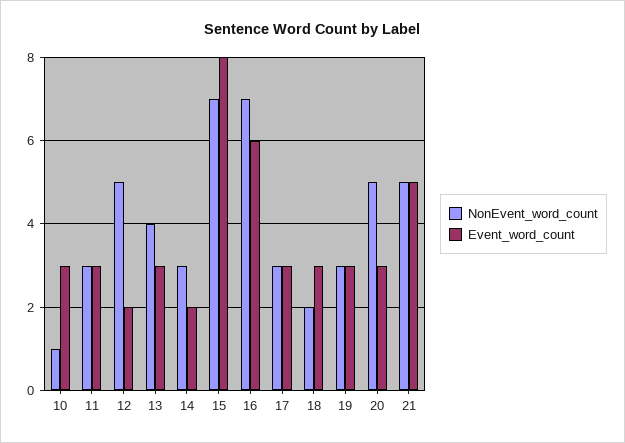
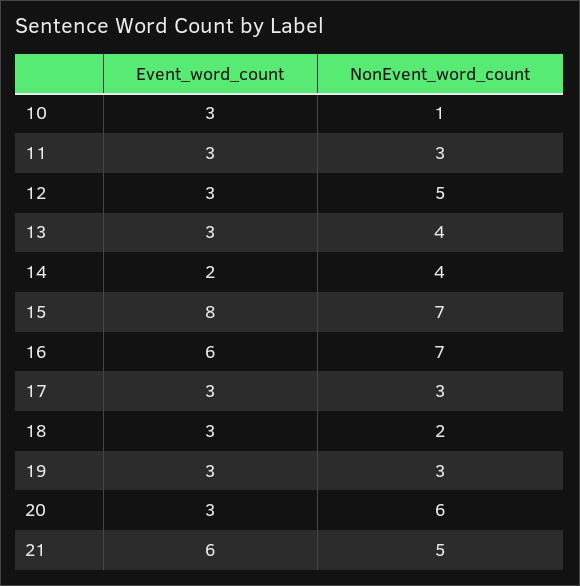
Event_word_count, 12: 2 -> 3
NonEvent_word_count, 14: 3 -> 4
NonEvent_word_count, 20: 5 -> 6
Event_word_count, 21: 5 -> 6

